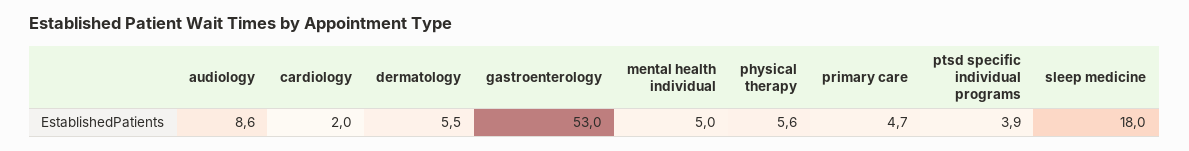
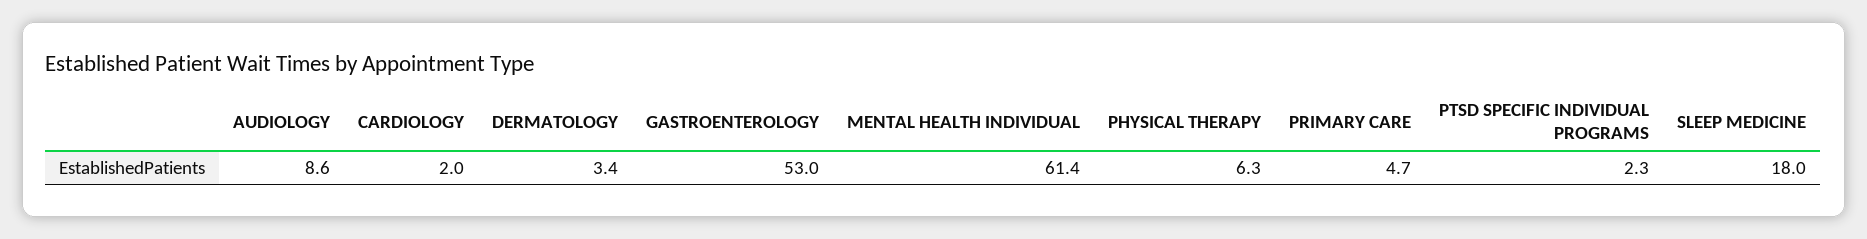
dermatology: 5.5 -> 3.4
mental health individual: 5 -> 61.4
physical therapy: 5.6 -> 6.3
ptsd specific individual programs: 3.9 -> 2.3

